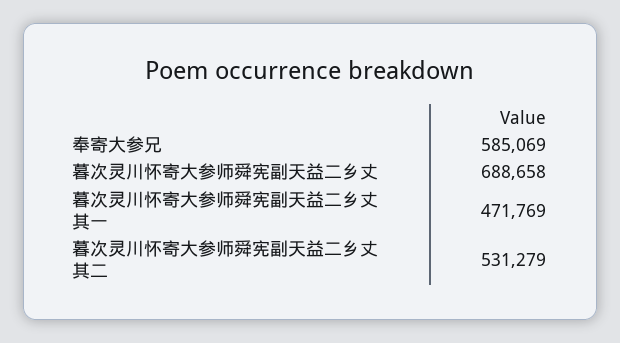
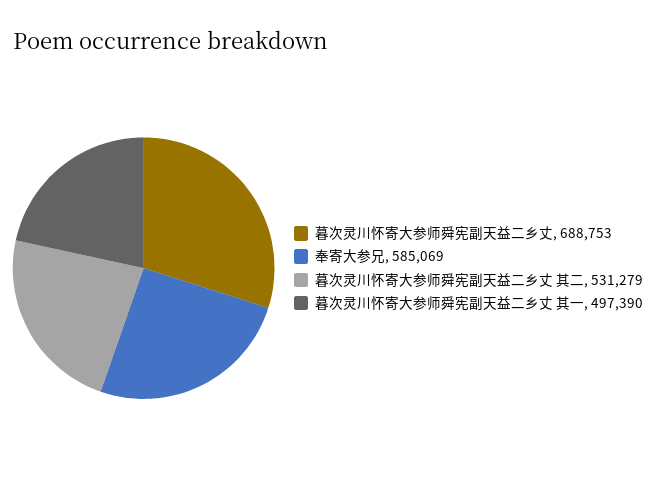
暮次灵川怀寄大参师舜宪副天益二乡丈: 688658 -> 688753
暮次灵川怀寄大参师舜宪副天益二乡丈 其一: 471769 -> 497390

